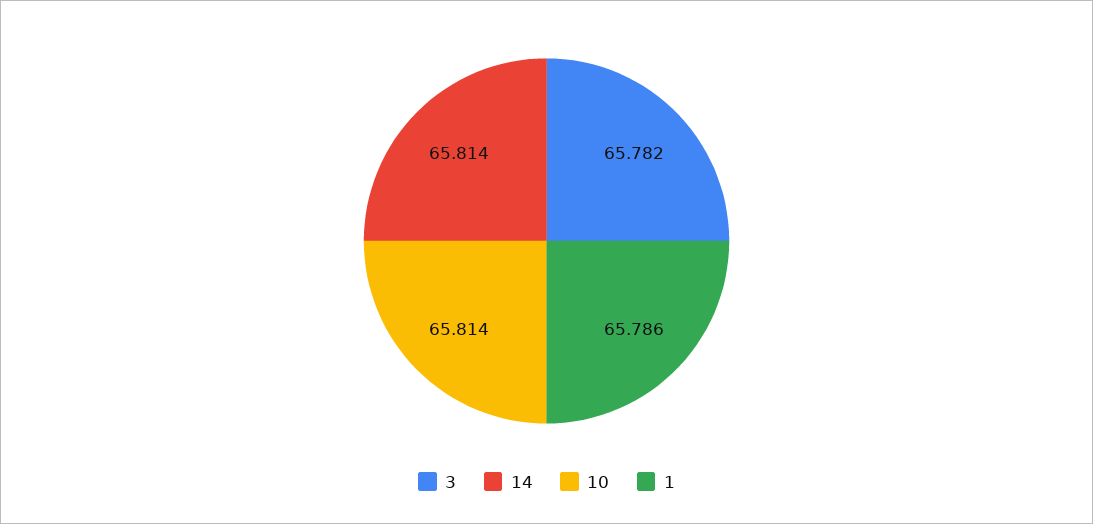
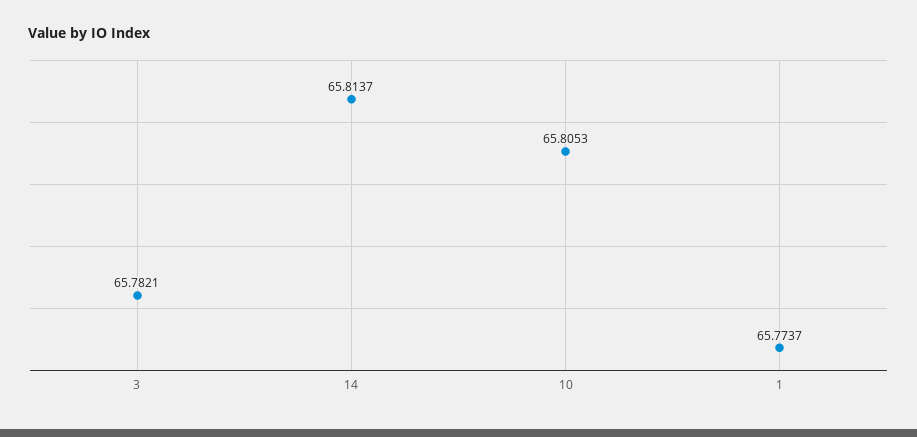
10: 65.814 -> 65.8053
1: 65.786 -> 65.7737

